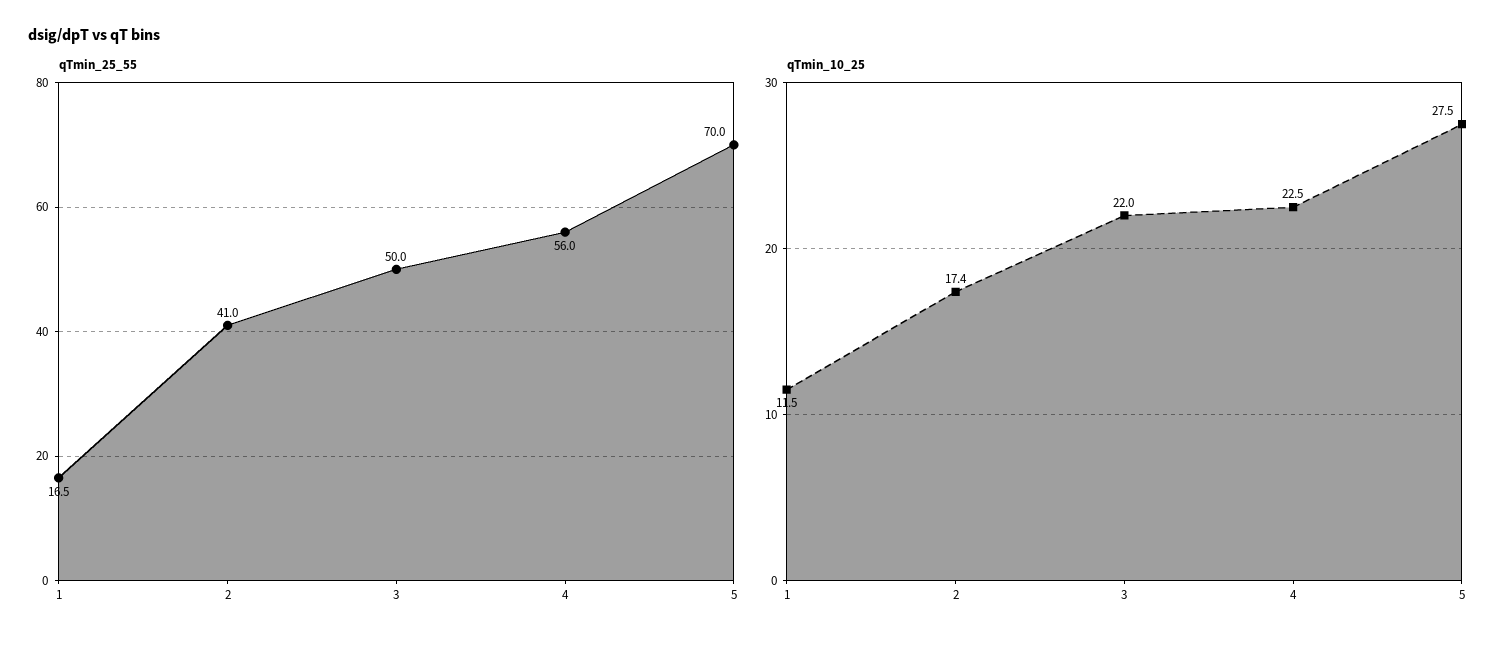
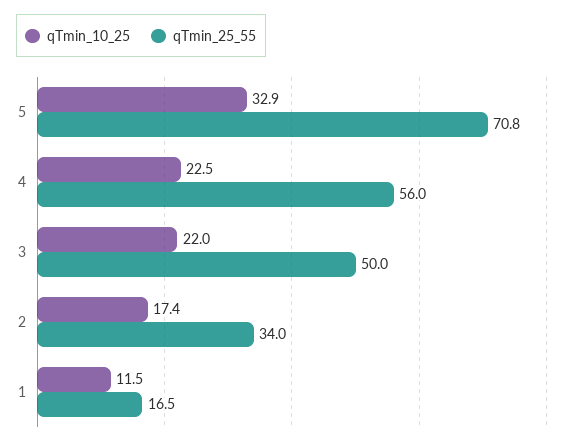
qTmin_25_55, 2: 41 -> 34
qTmin_25_55, 5: 70 -> 70.8
qTmin_10_25, 5: 27.5 -> 32.9

